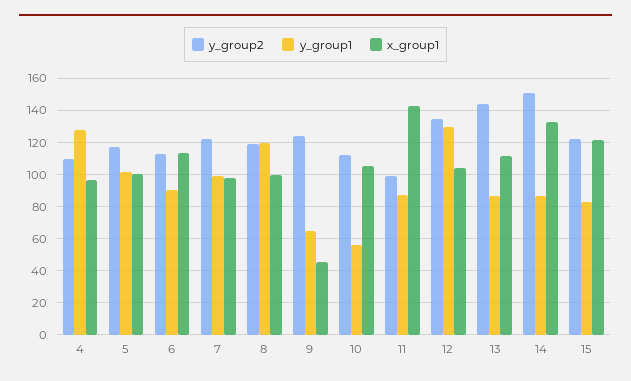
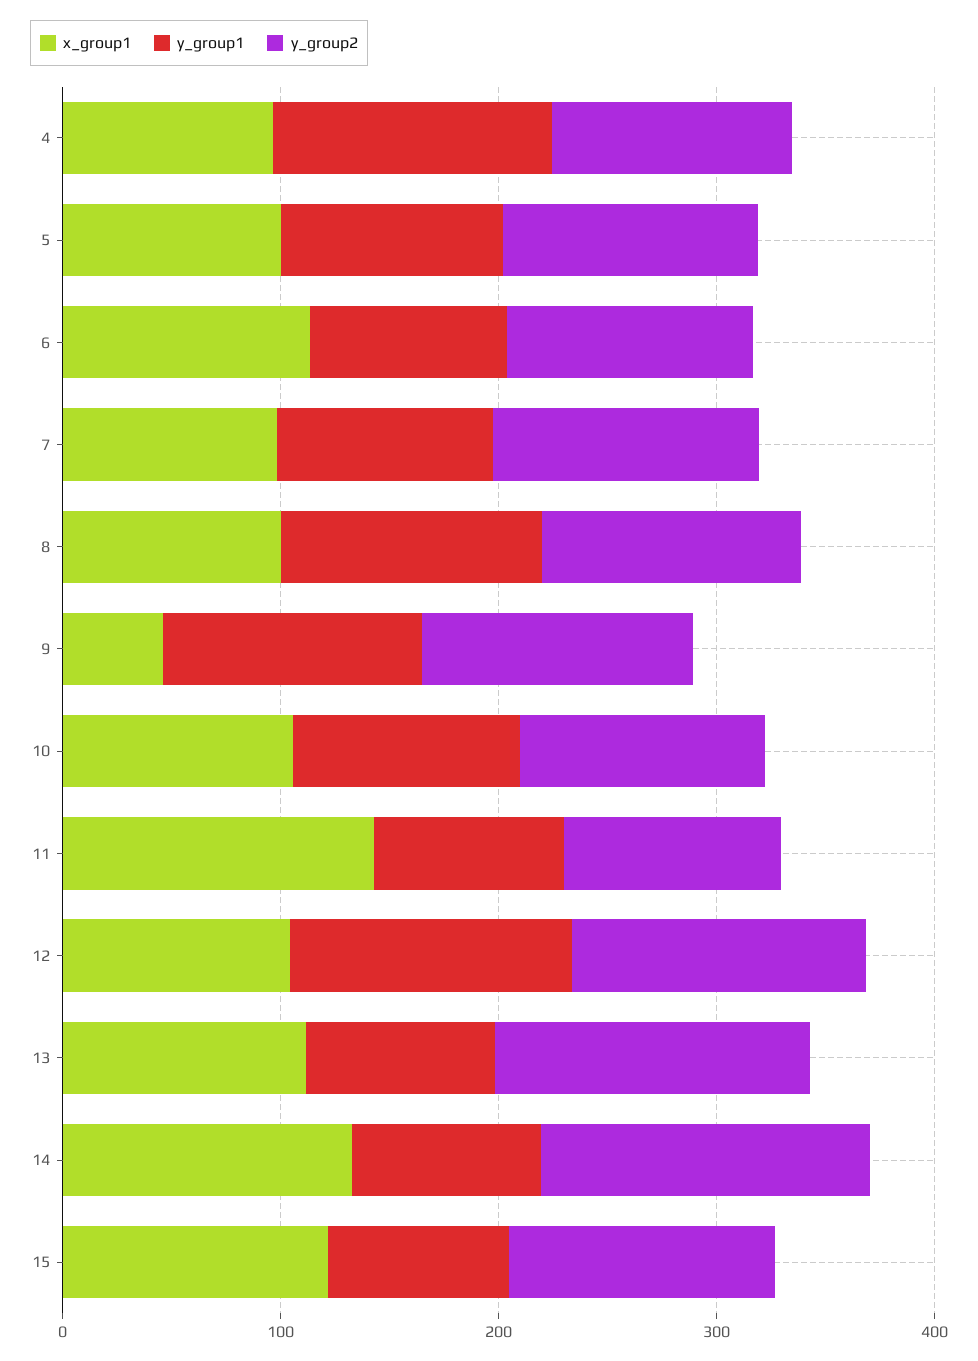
y_group1, 9: 65 -> 120
y_group1, 10: 55 -> 100

